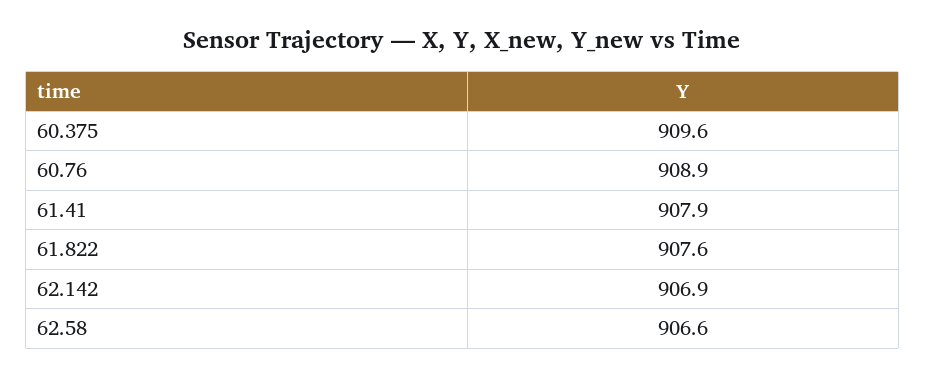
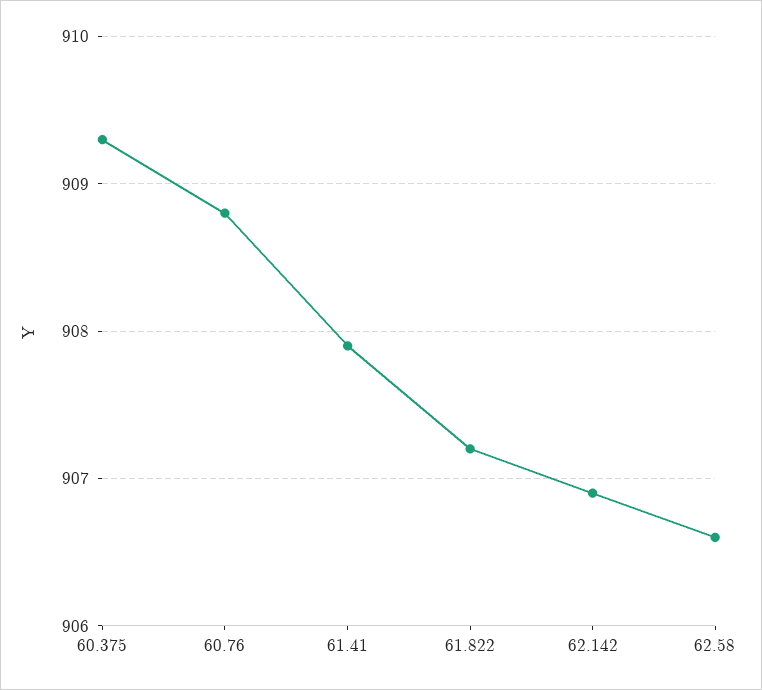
60.375: 909.6 -> 909.3
60.76: 908.9 -> 908.8
61.822: 907.6 -> 907.2

